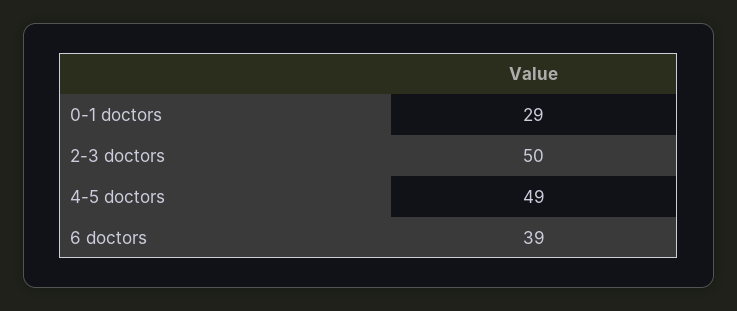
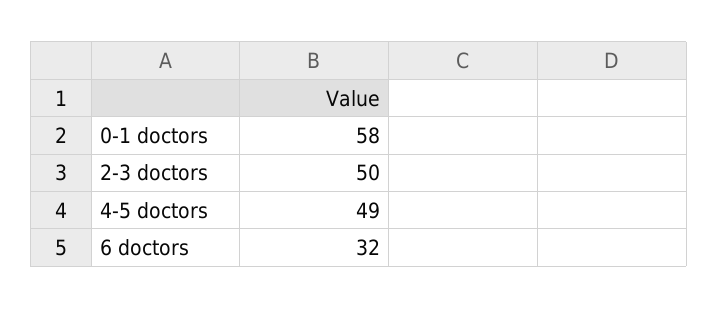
0-1 doctors: 29 -> 58
6 doctors: 39 -> 32

